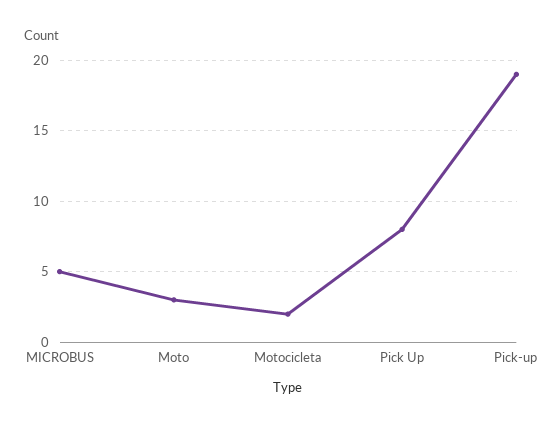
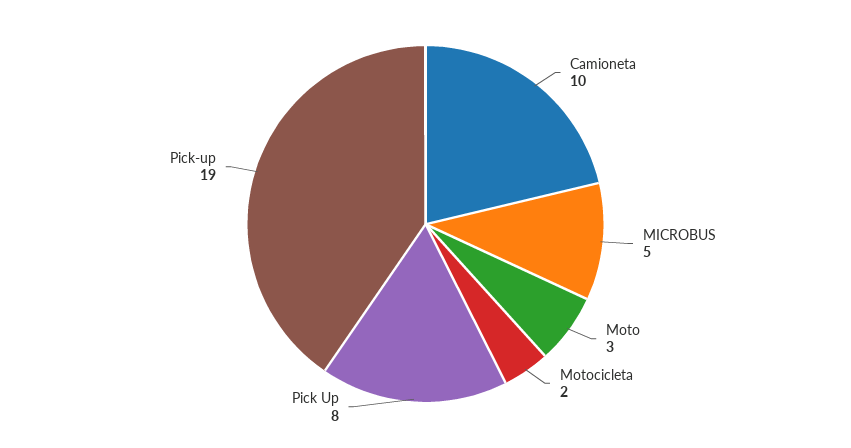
Camioneta: none -> 10

